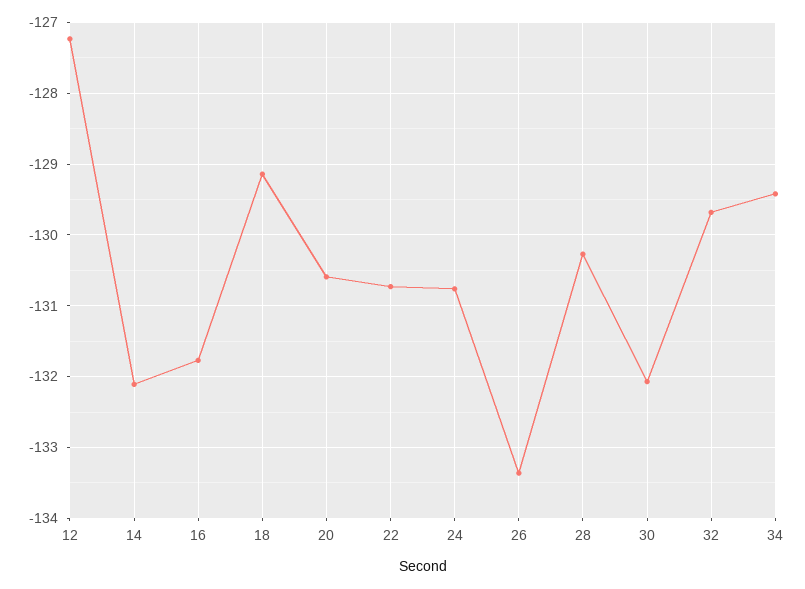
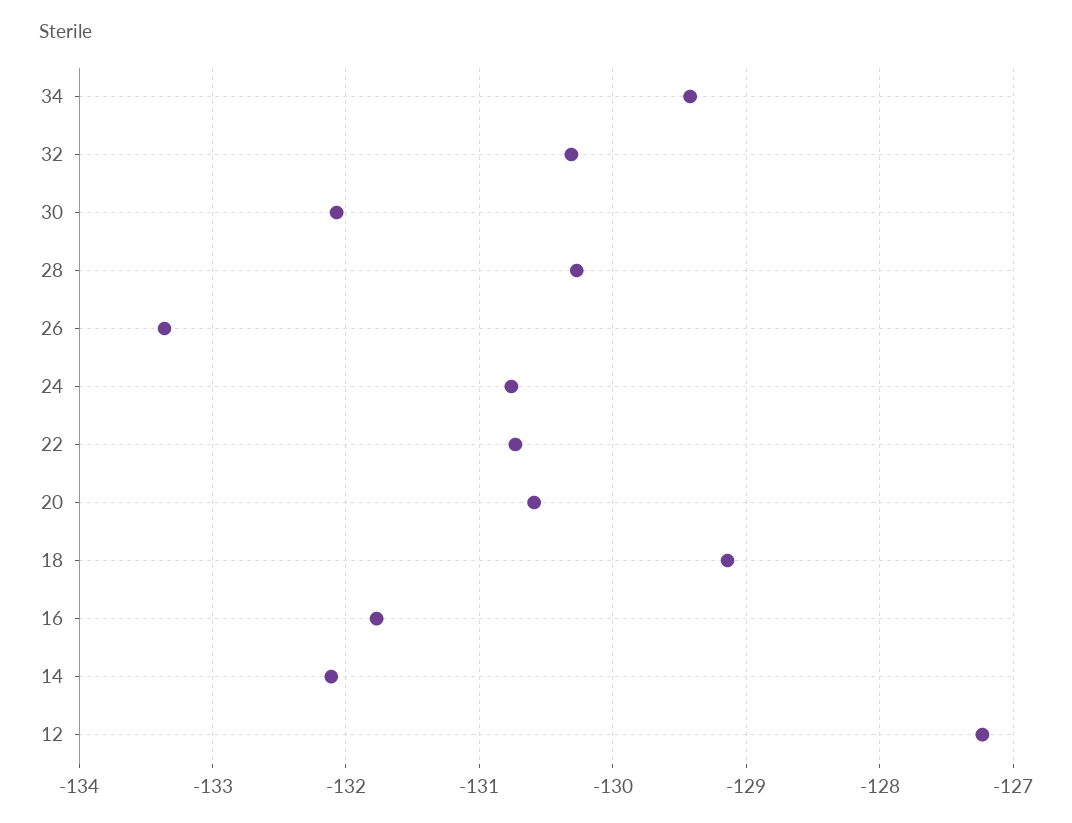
32: -129.7 -> -130.3

